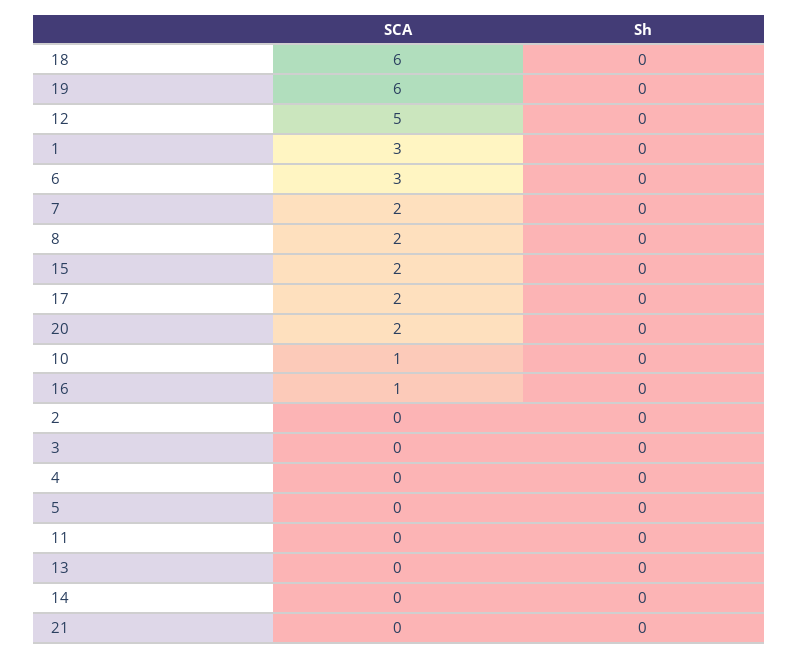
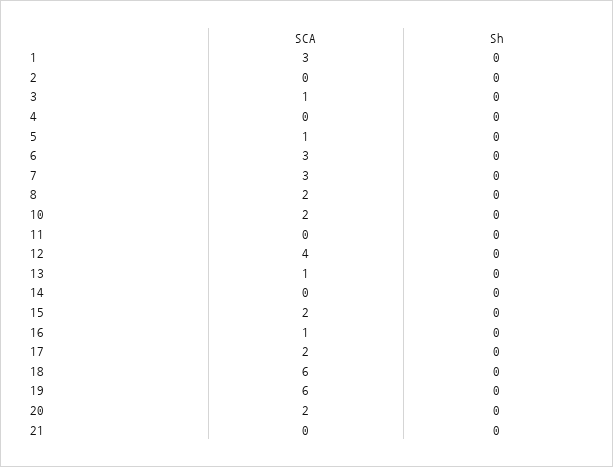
SCA, 12: 5 -> 4
SCA, 7: 2 -> 3
SCA, 10: 1 -> 2
SCA, 3: 0 -> 1
SCA, 5: 0 -> 1
SCA, 13: 0 -> 1

